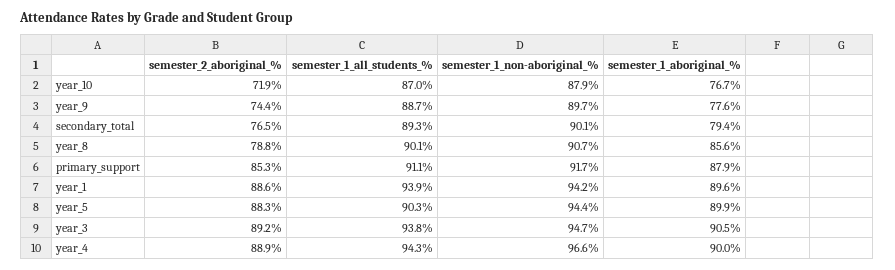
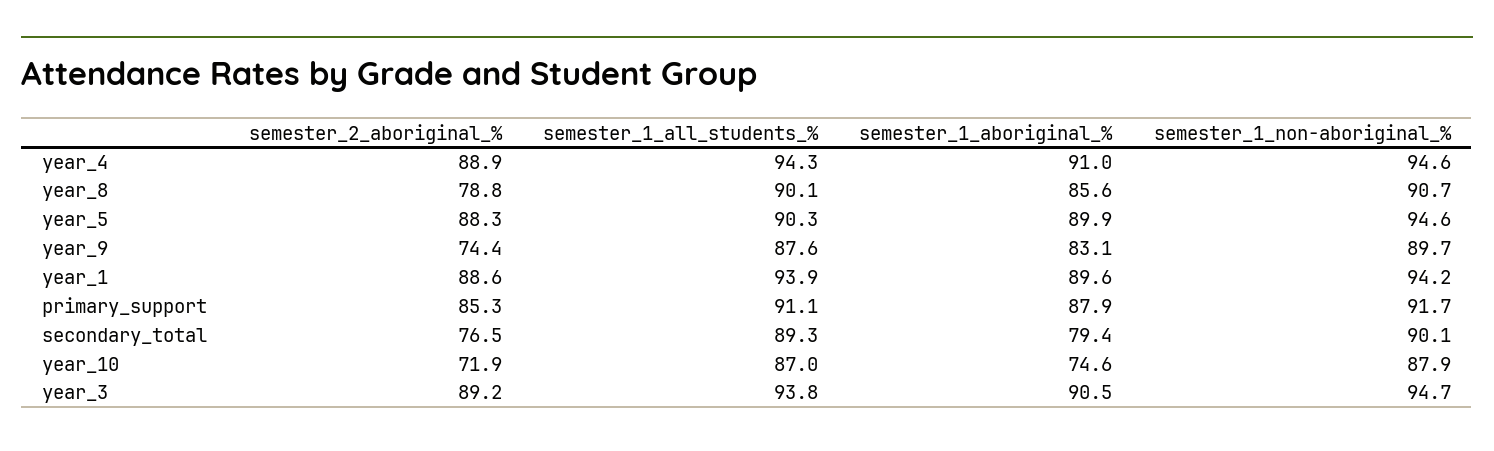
semester_1_aboriginal_%, year_10: 76.7 -> 74.6
semester_1_all_students_%, year_9: 88.7 -> 87.6
semester_1_aboriginal_%, year_9: 77.6 -> 83.1
semester_1_non-aboriginal_%, year_5: 94.4 -> 94.6
semester_1_non-aboriginal_%, year_4: 96.6 -> 94.6
semester_1_aboriginal_%, year_4: 90 -> 91

